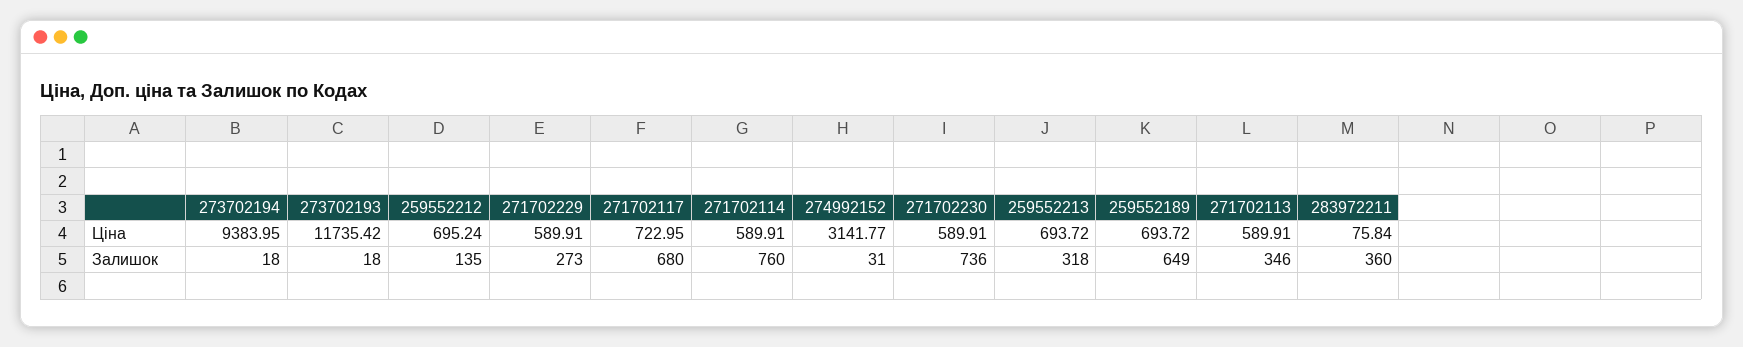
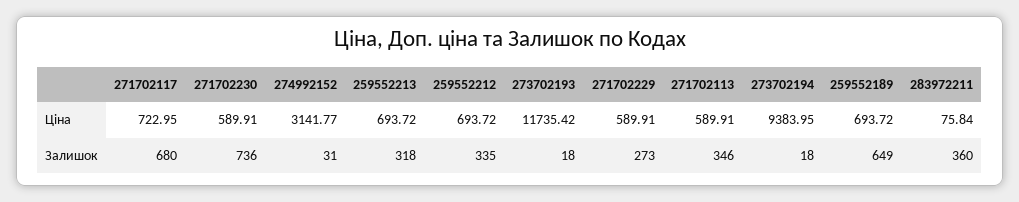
259552212, Ціна: 695.24 -> 693.72
271702114, Ціна: 589.91 -> none
259552212, Залишок: 135 -> 335
271702114, Залишок: 760 -> none

